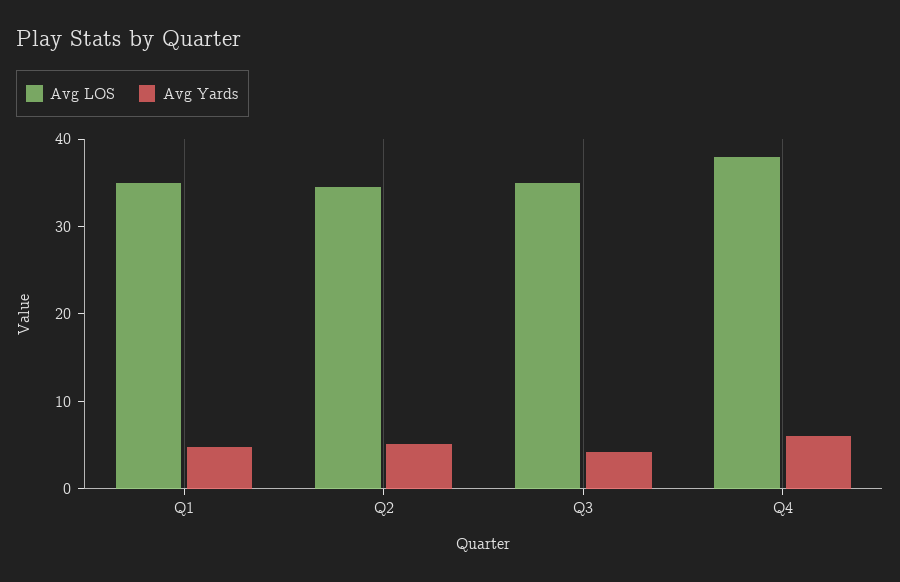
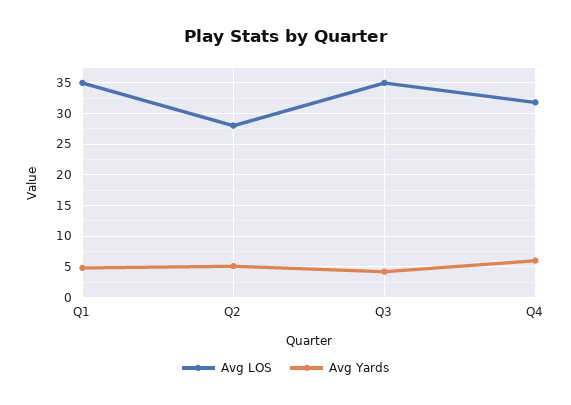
Avg LOS, Q2: 34 -> 28
Avg LOS, Q4: 38 -> 32

